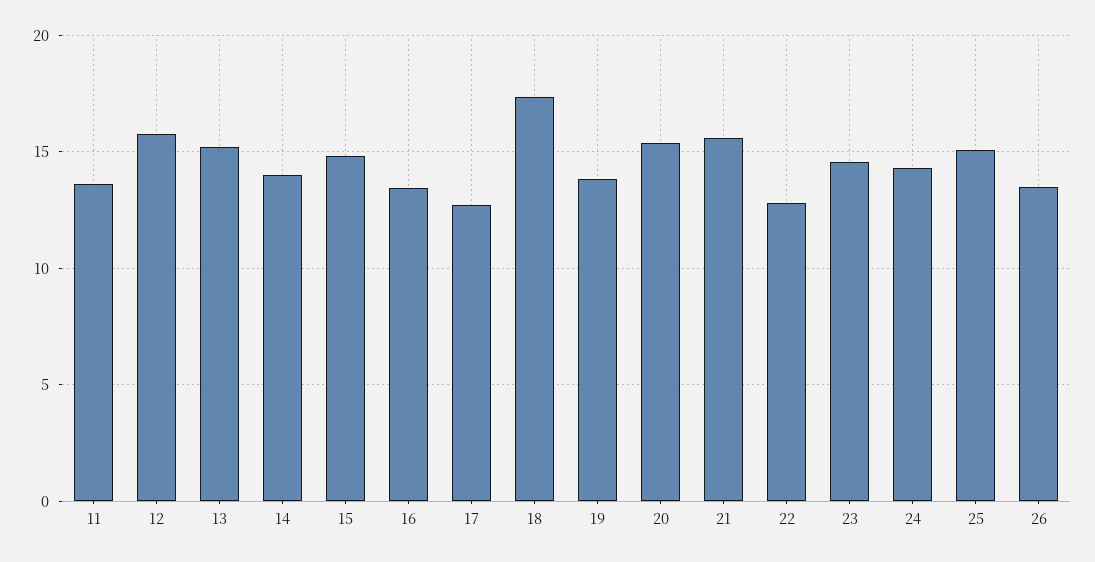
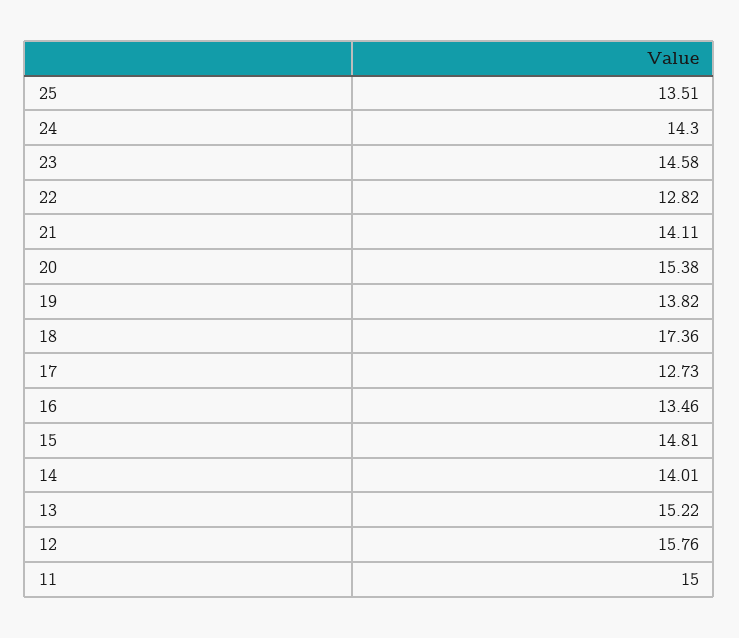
11: 13.5 -> 15
21: 15.5 -> 14.11
25: 15 -> 13.51
26: 13.5 -> none

